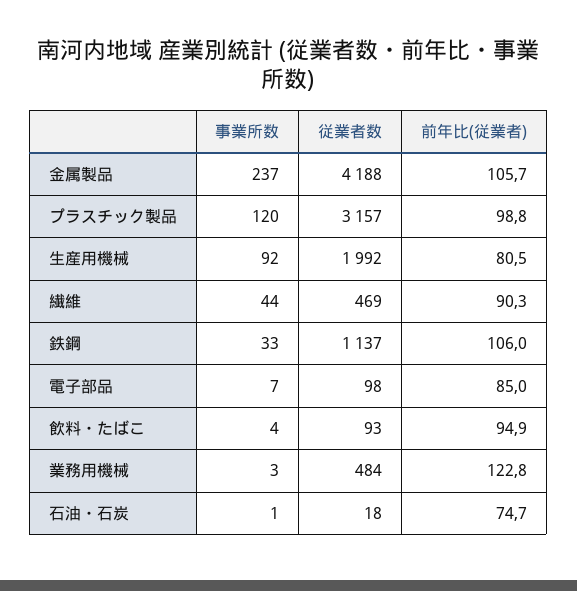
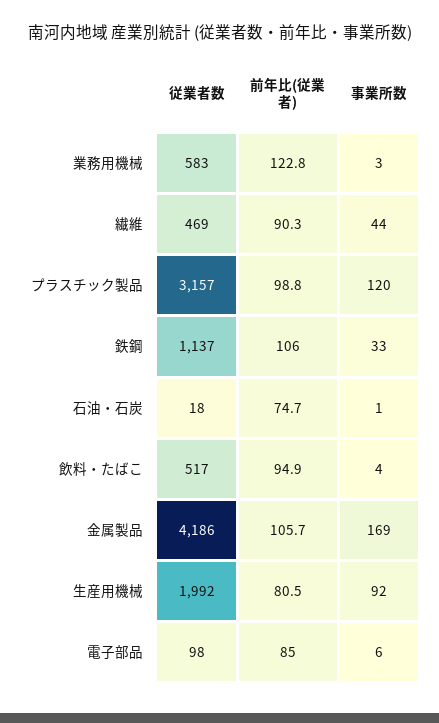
事業所数, 金属製品: 237 -> 169
従業者数, 金属製品: 4188 -> 4186
事業所数, 電子部品: 7 -> 6
従業者数, 飲料・たばこ: 93 -> 517
従業者数, 業務用機械: 484 -> 583

